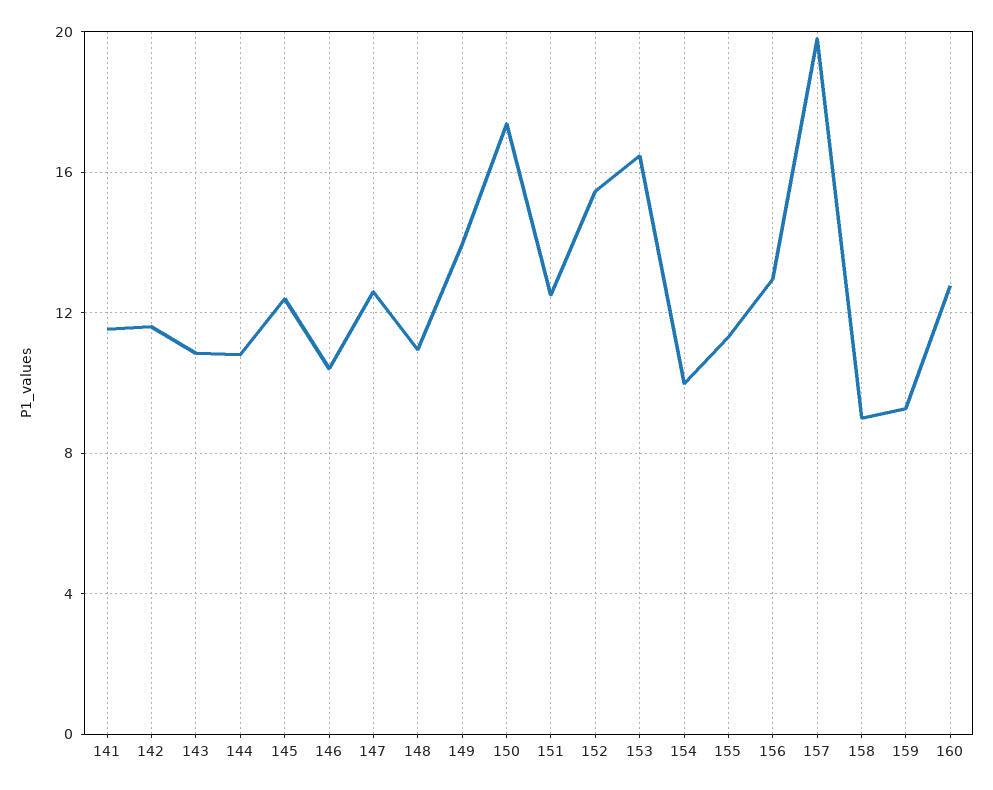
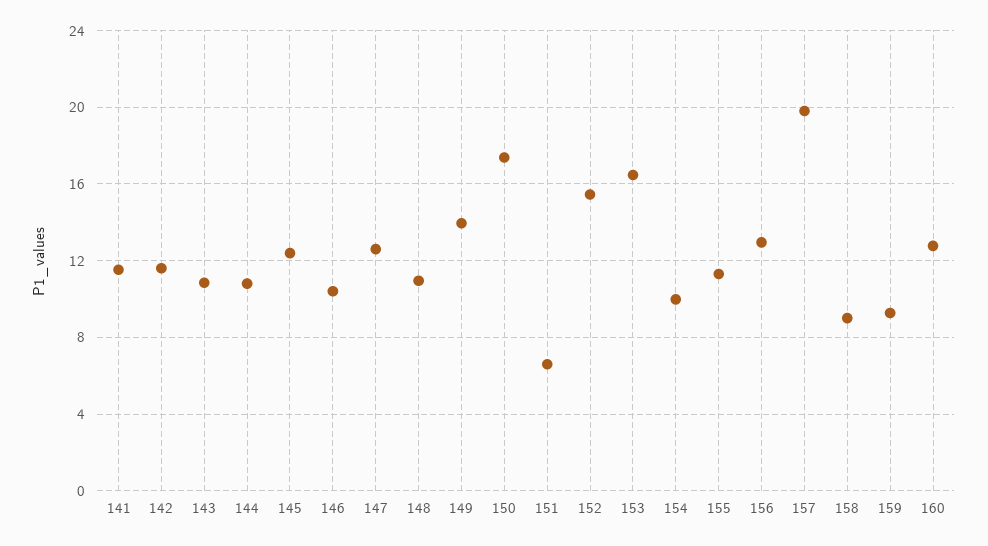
151: 12.5 -> 6.5

